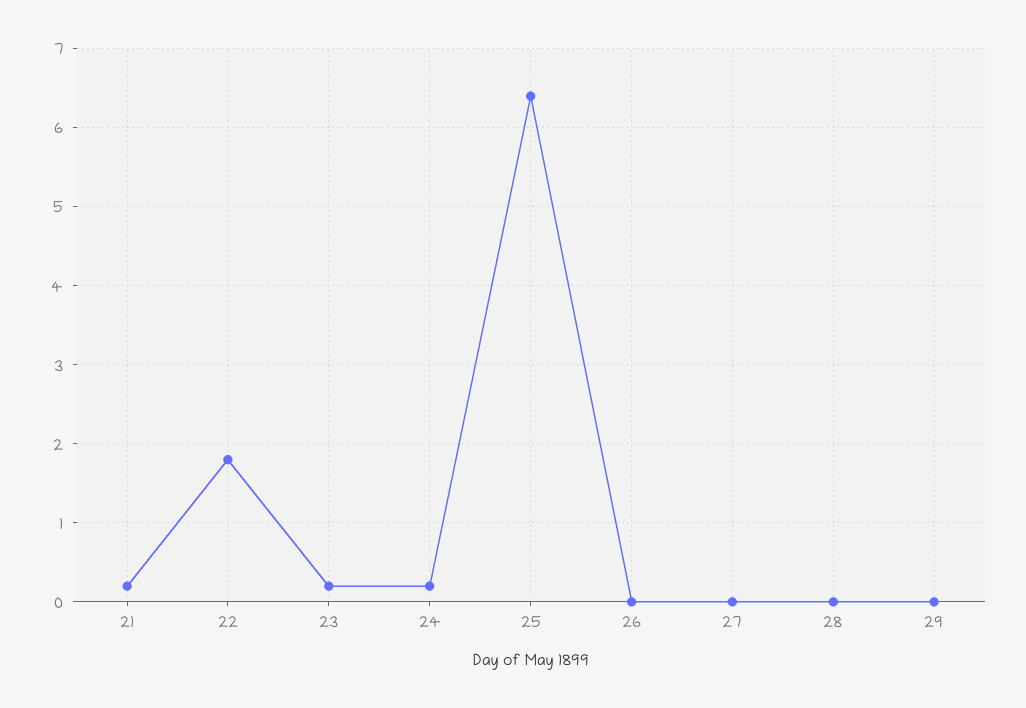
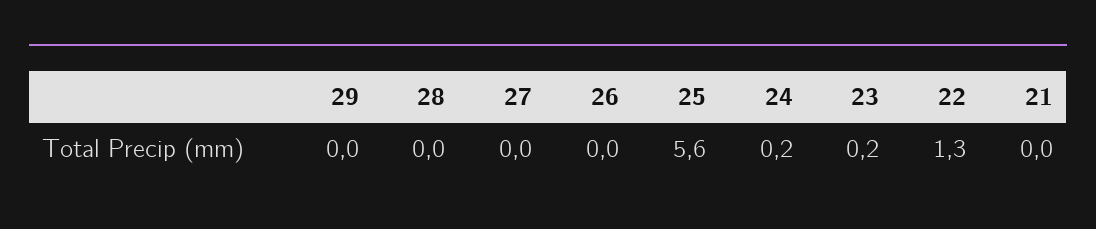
21: 0.2 -> 0
22: 1.8 -> 1.3
25: 6.4 -> 5.6

